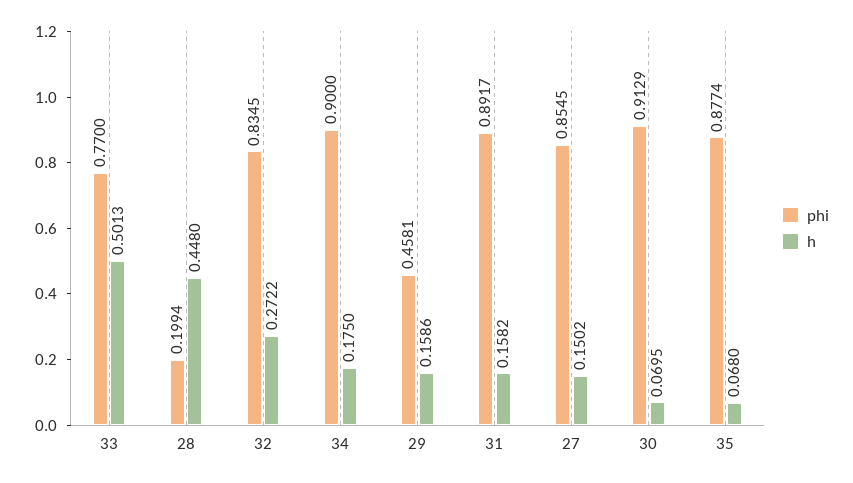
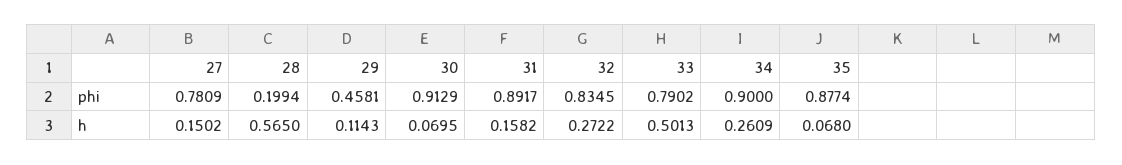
phi, 33: 0.77 -> 0.7902
h, 28: 0.448 -> 0.565
h, 34: 0.175 -> 0.2609
h, 29: 0.1586 -> 0.1143
phi, 27: 0.8545 -> 0.7809

